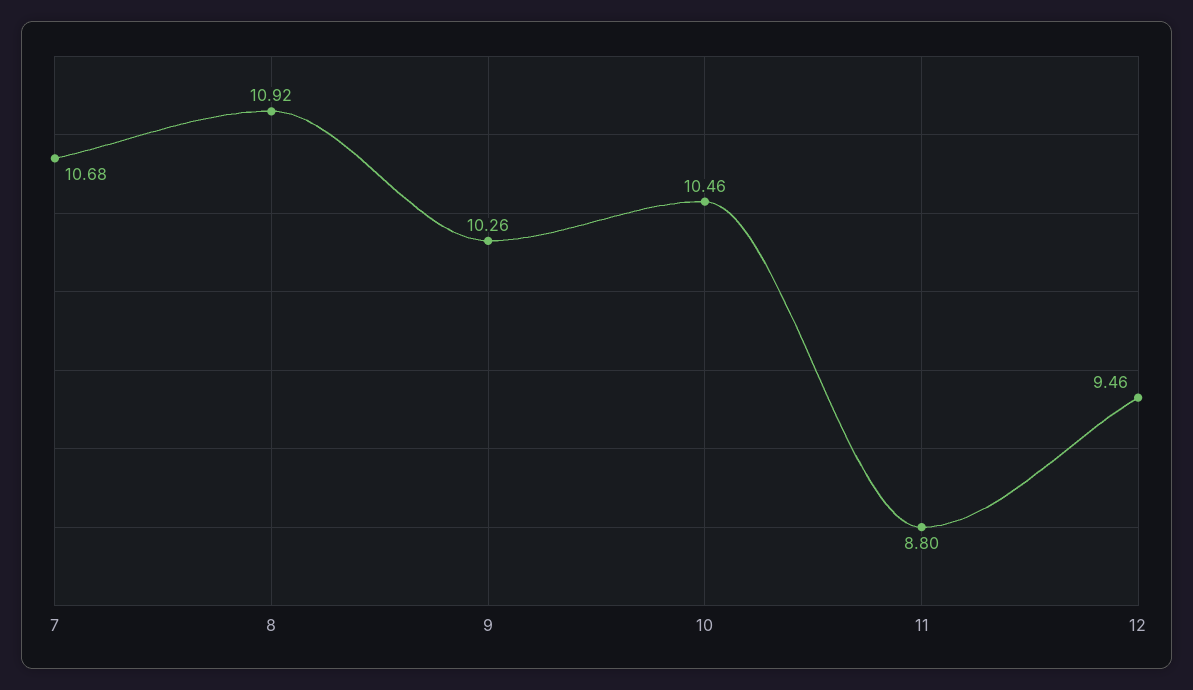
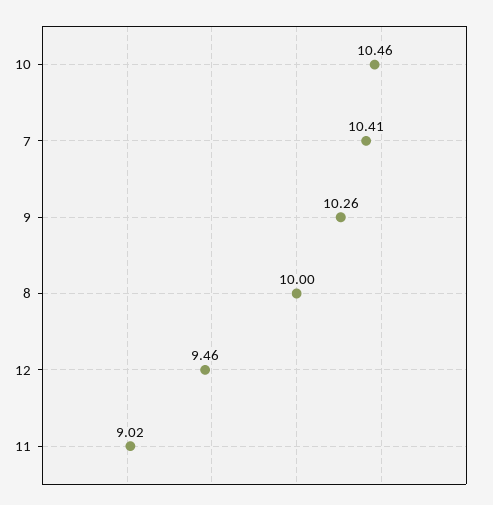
7: 10.68 -> 10.41
8: 10.92 -> 10
11: 8.8 -> 9.02

